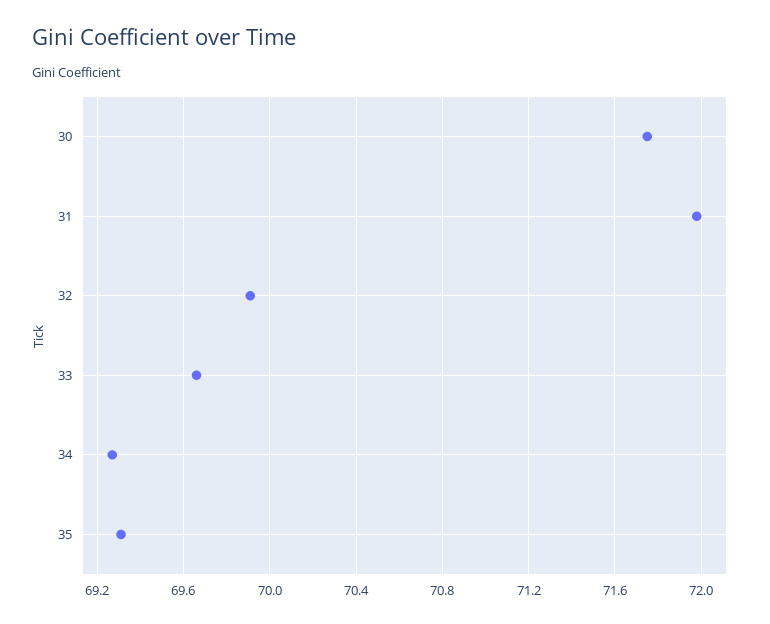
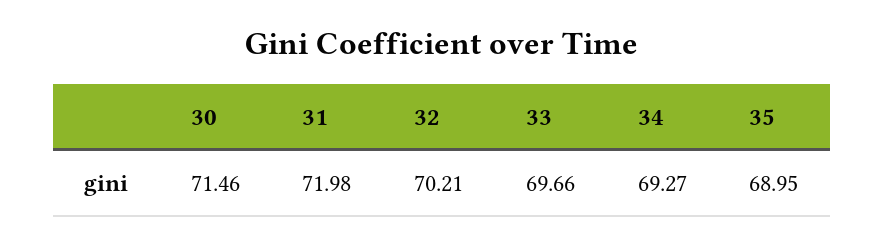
30: 71.75 -> 71.46
32: 69.9 -> 70.21
35: 69.3 -> 68.95

